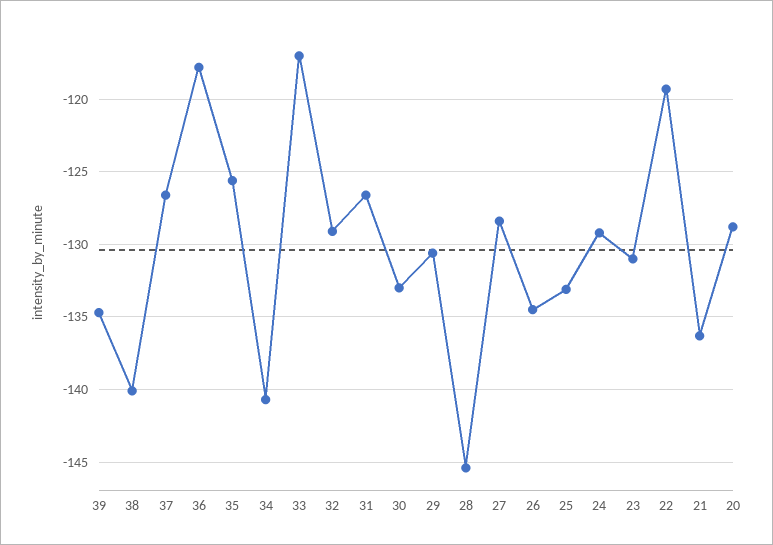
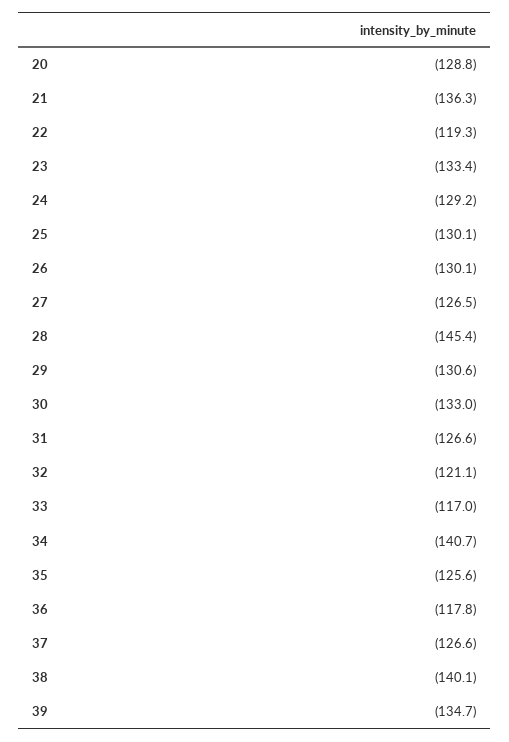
32: -129 -> -121.1
27: -128.5 -> -126.5
26: -134.5 -> -130.1
25: -133 -> -130.1
23: -131 -> -133.4

